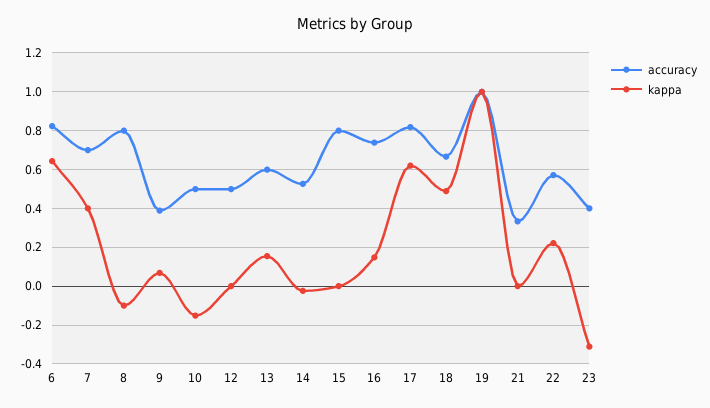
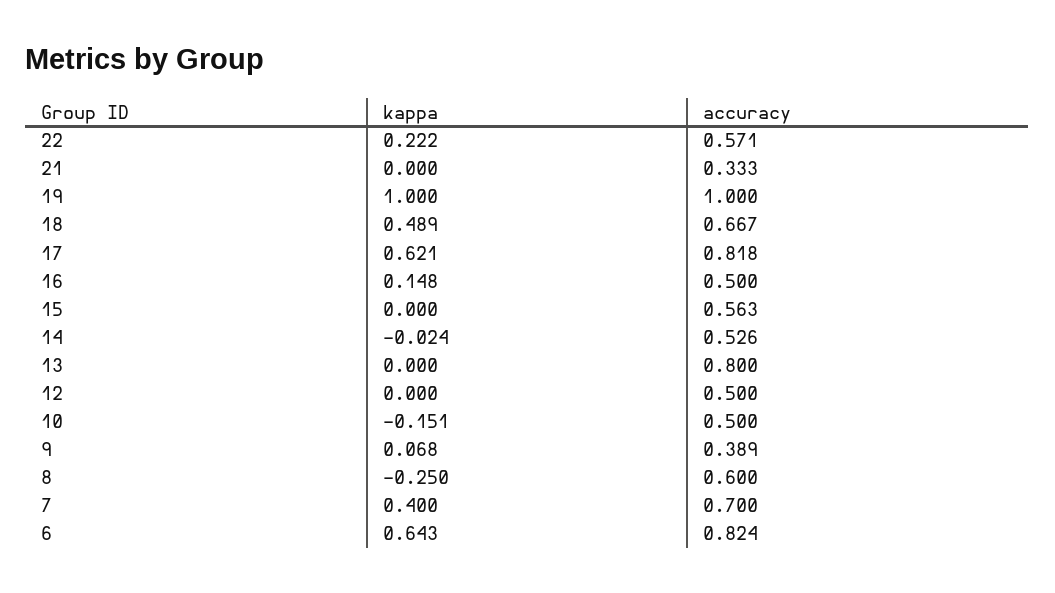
accuracy, 8: 0.8 -> 0.6
kappa, 8: -0.1 -> -0.25
accuracy, 13: 0.6 -> 0.8
kappa, 13: 0.15 -> 0
accuracy, 15: 0.8 -> 0.563
accuracy, 16: 0.75 -> 0.5
accuracy, 23: 0.4 -> none
kappa, 23: -0.3 -> none

